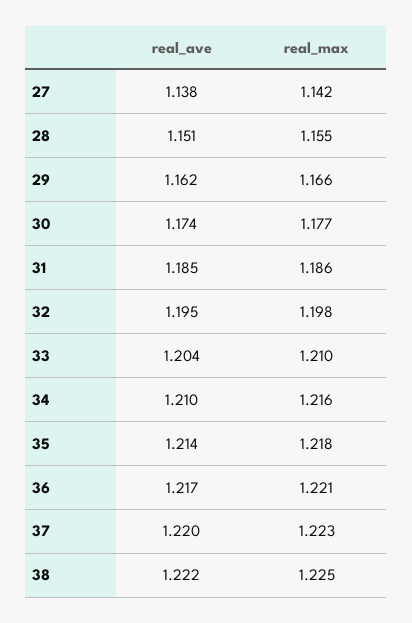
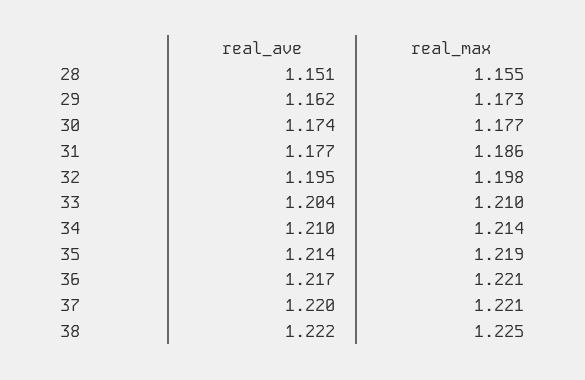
real_ave, 27: 1.138 -> none
real_max, 27: 1.142 -> none
real_max, 29: 1.166 -> 1.173
real_ave, 31: 1.185 -> 1.177
real_max, 34: 1.216 -> 1.214
real_max, 35: 1.218 -> 1.219
real_max, 37: 1.223 -> 1.221

